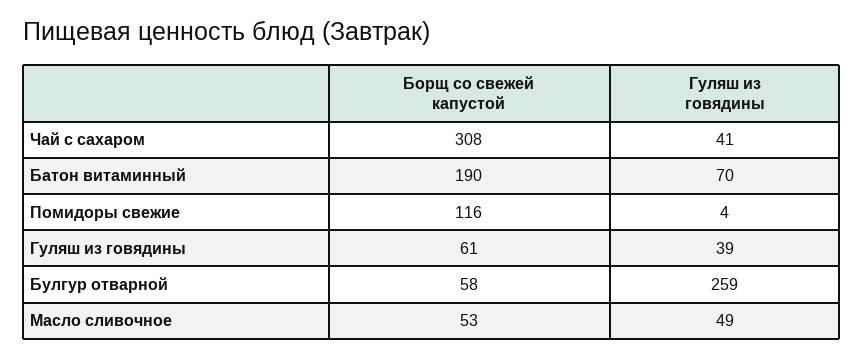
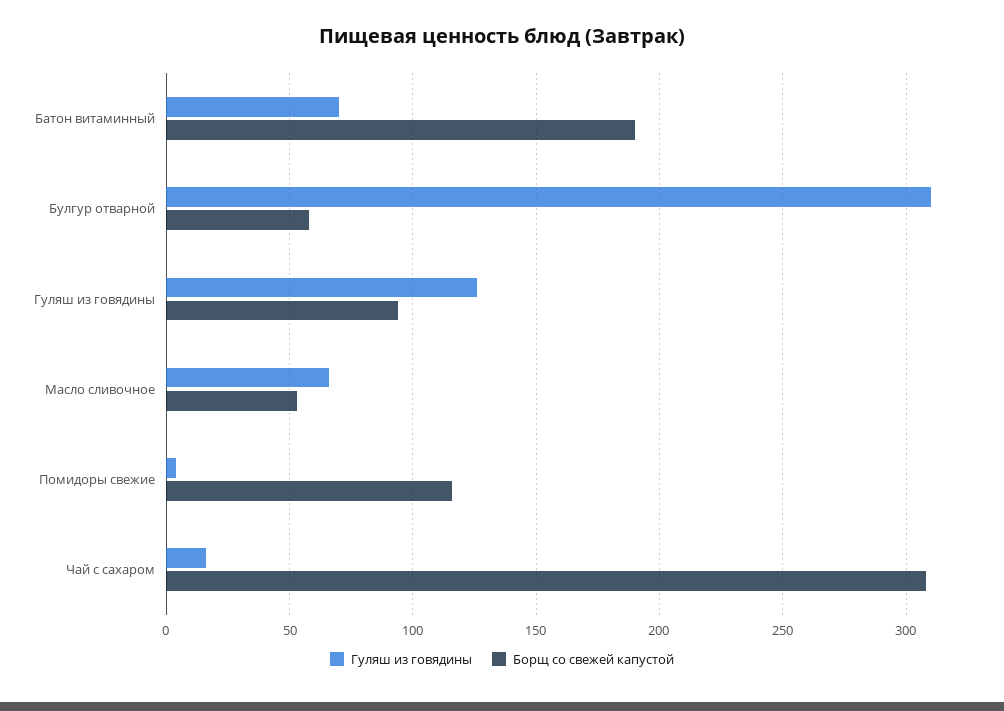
Гуляш из говядины, Чай с сахаром: 41 -> 15
Борщ со свежей капустой, Гуляш из говядины: 61 -> 95
Гуляш из говядины, Гуляш из говядины: 39 -> 125
Гуляш из говядины, Булгур отварной: 259 -> 310
Гуляш из говядины, Масло сливочное: 49 -> 65

